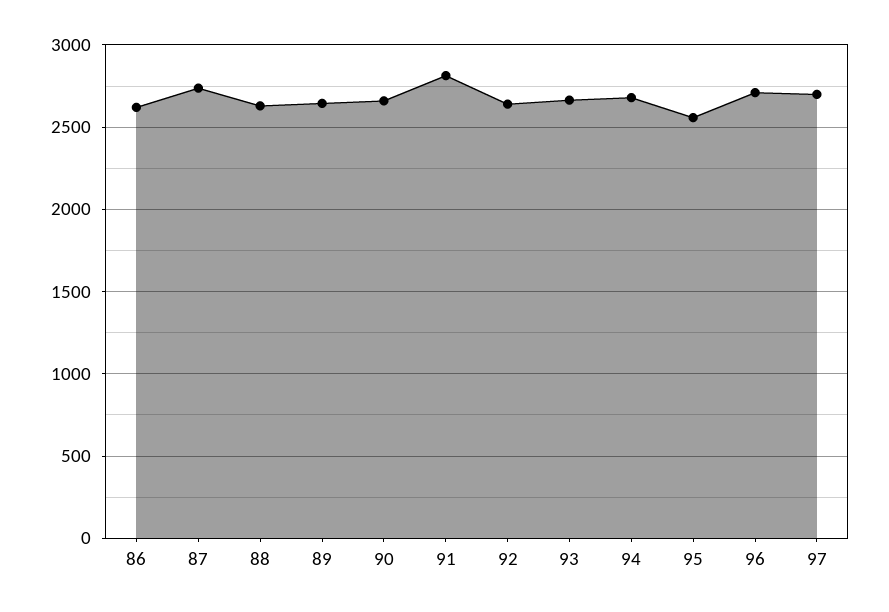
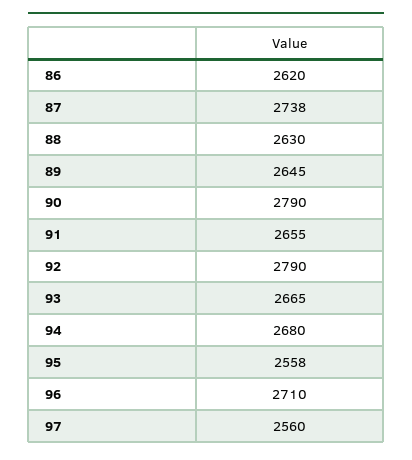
90: 2650 -> 2790
91: 2800 -> 2655
92: 2650 -> 2790
97: 2700 -> 2560

